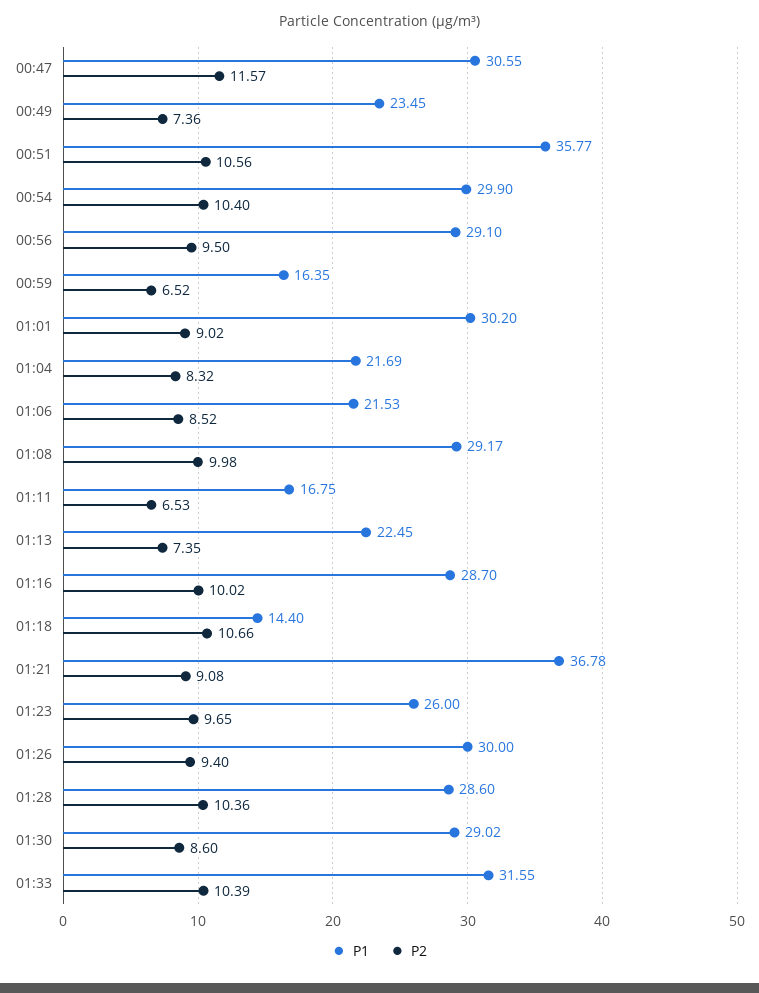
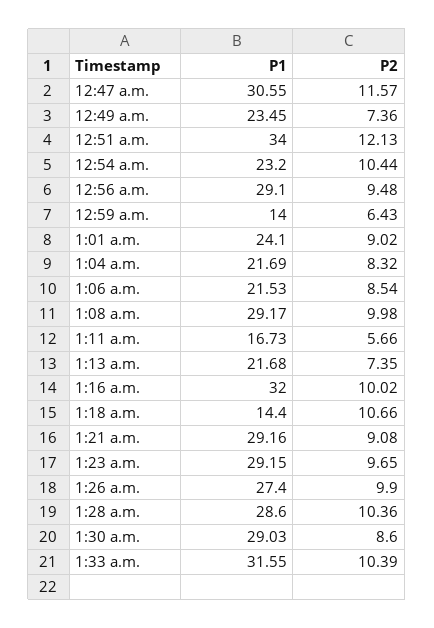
P1, 00:51: 35.77 -> 34
P2, 00:51: 10.56 -> 12.13
P1, 00:54: 29.9 -> 23.2
P2, 00:54: 10.4 -> 10.44
P2, 00:56: 9.5 -> 9.48
P1, 00:59: 16.35 -> 14
P2, 00:59: 6.52 -> 6.43
P1, 01:01: 30.2 -> 24.1
P2, 01:06: 8.52 -> 8.54
P1, 01:11: 16.75 -> 16.73
P2, 01:11: 6.53 -> 5.66
P1, 01:13: 22.45 -> 21.68
P1, 01:16: 28.7 -> 32
P1, 01:21: 36.78 -> 29.16
P1, 01:23: 26 -> 29.15
P1, 01:26: 30 -> 27.4
P2, 01:26: 9.4 -> 9.9
P1, 01:30: 29.02 -> 29.03

